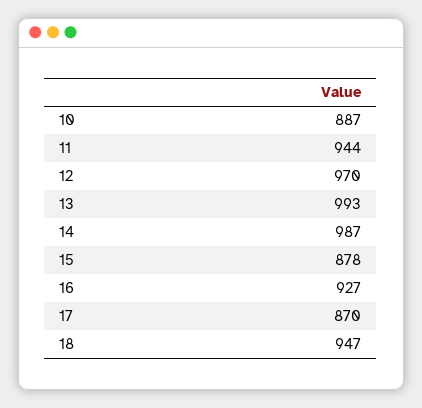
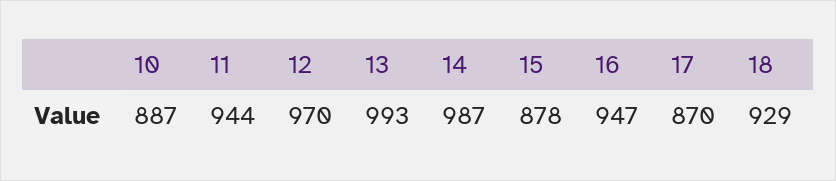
16: 927 -> 947
18: 947 -> 929

